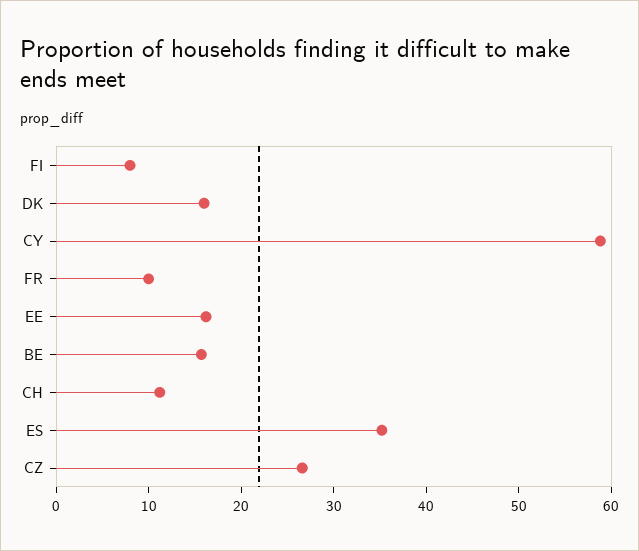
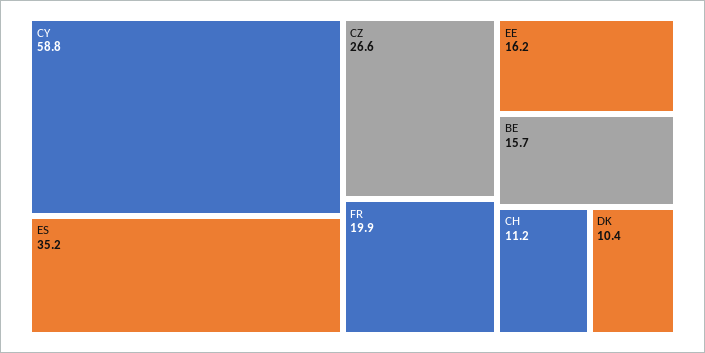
FI: 8 -> none
DK: 16 -> 10.4
FR: 10 -> 19.9

